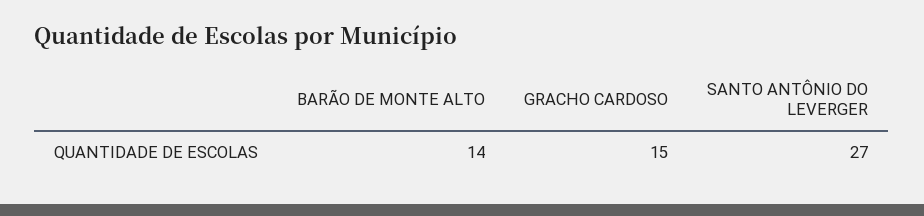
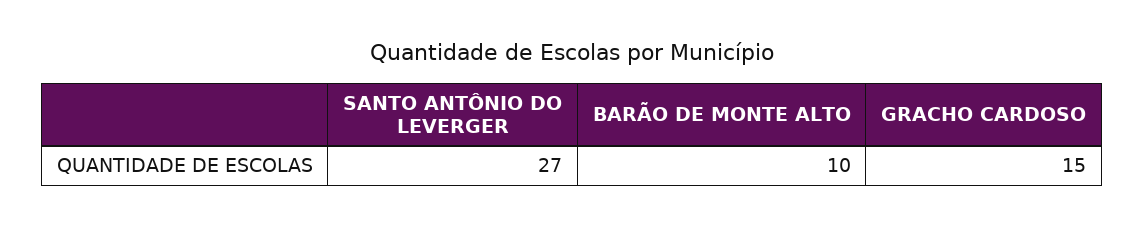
BARÃO DE MONTE ALTO: 14 -> 10

